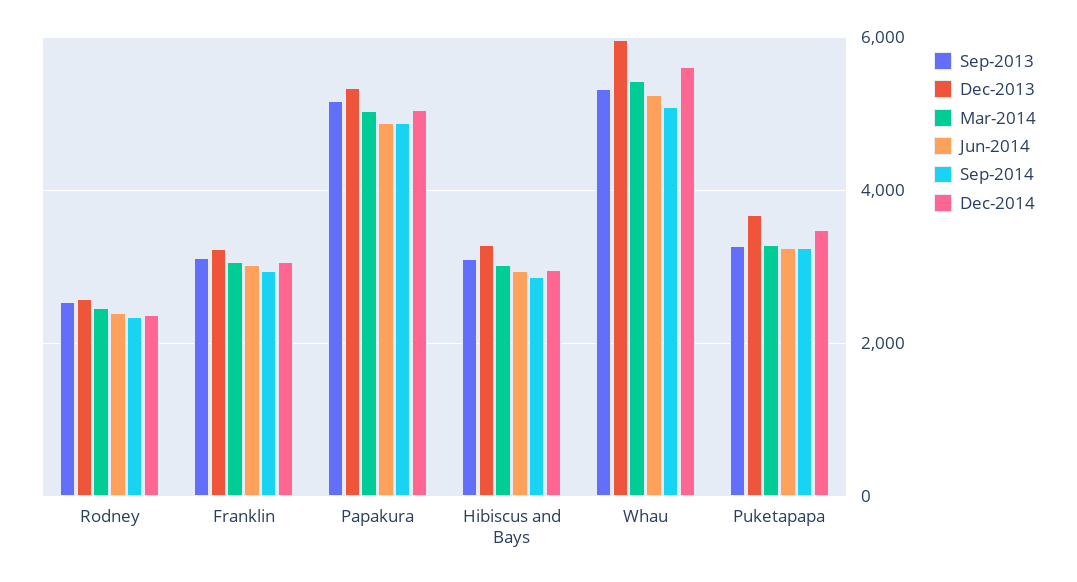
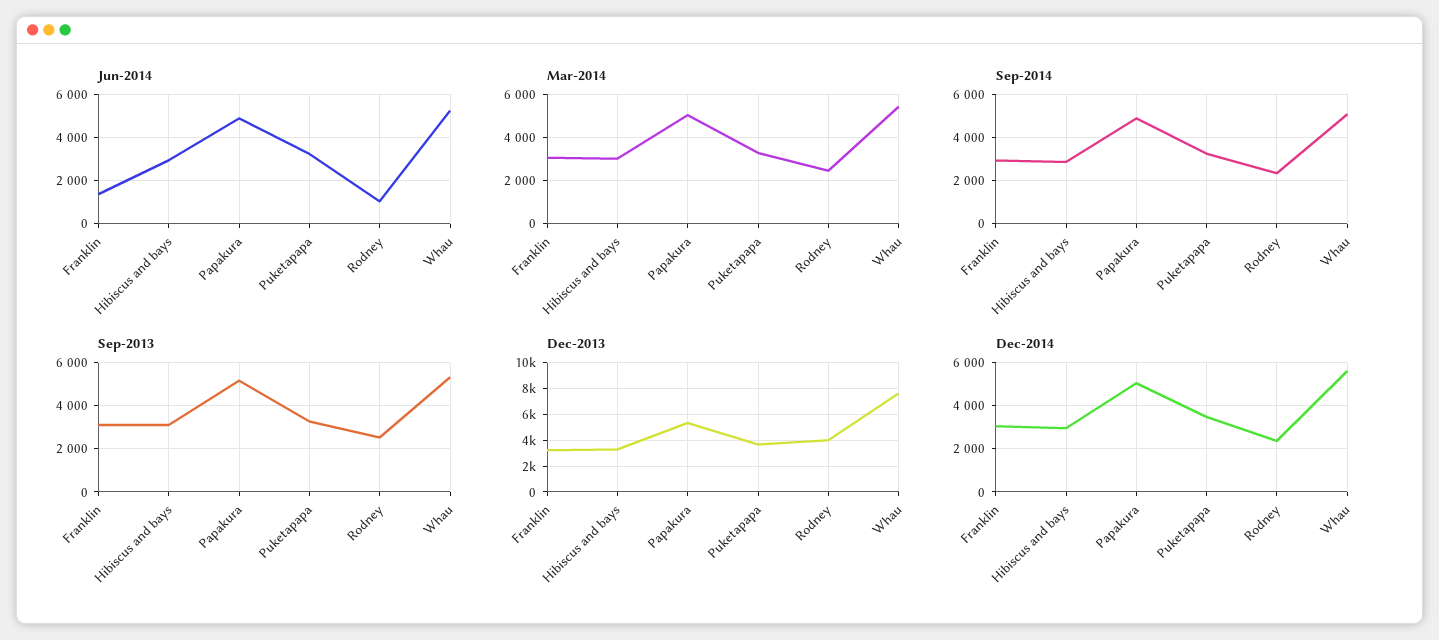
Dec-2013, Rodney: 2600 -> 4000
Jun-2014, Rodney: 2400 -> 1000
Jun-2014, Franklin: 3000 -> 1500
Dec-2013, Whau: 6000 -> 7500

